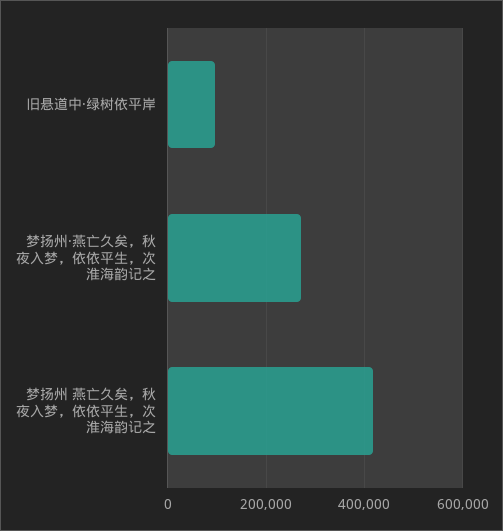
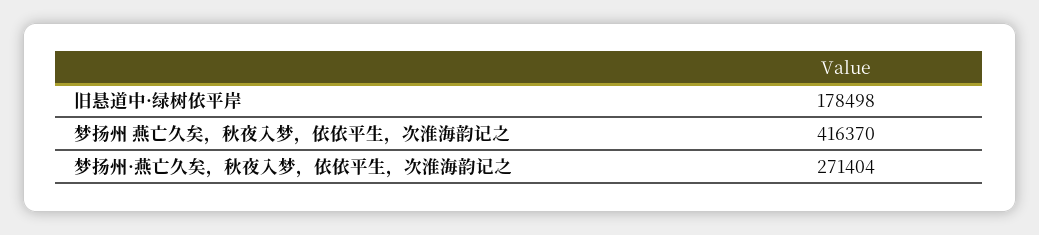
旧悬道中·绿树依平岸: 100000 -> 178498

